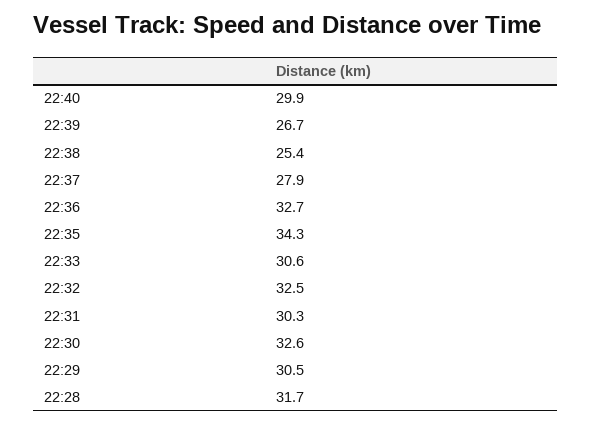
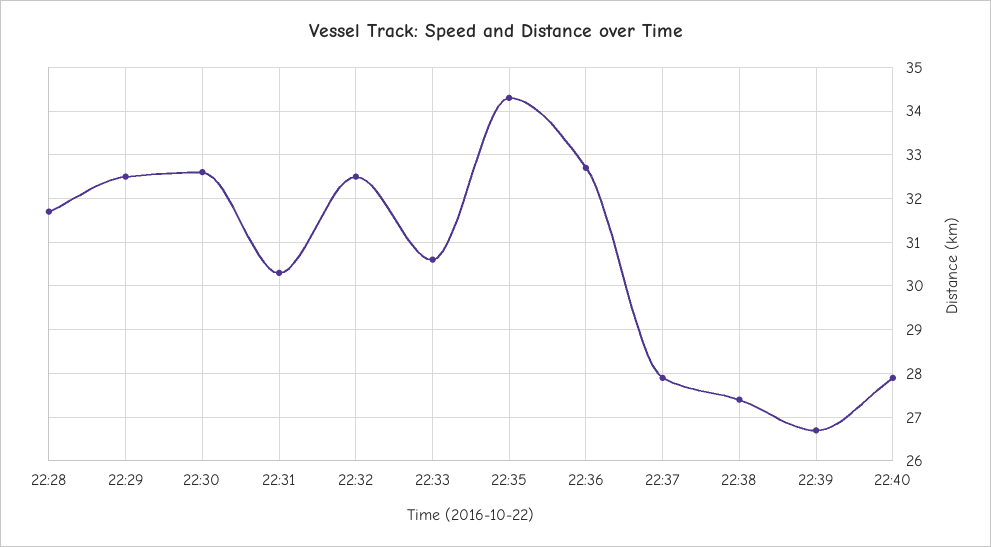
22:40: 29.9 -> 28
22:38: 25.4 -> 27.5
22:29: 30.5 -> 32.5

